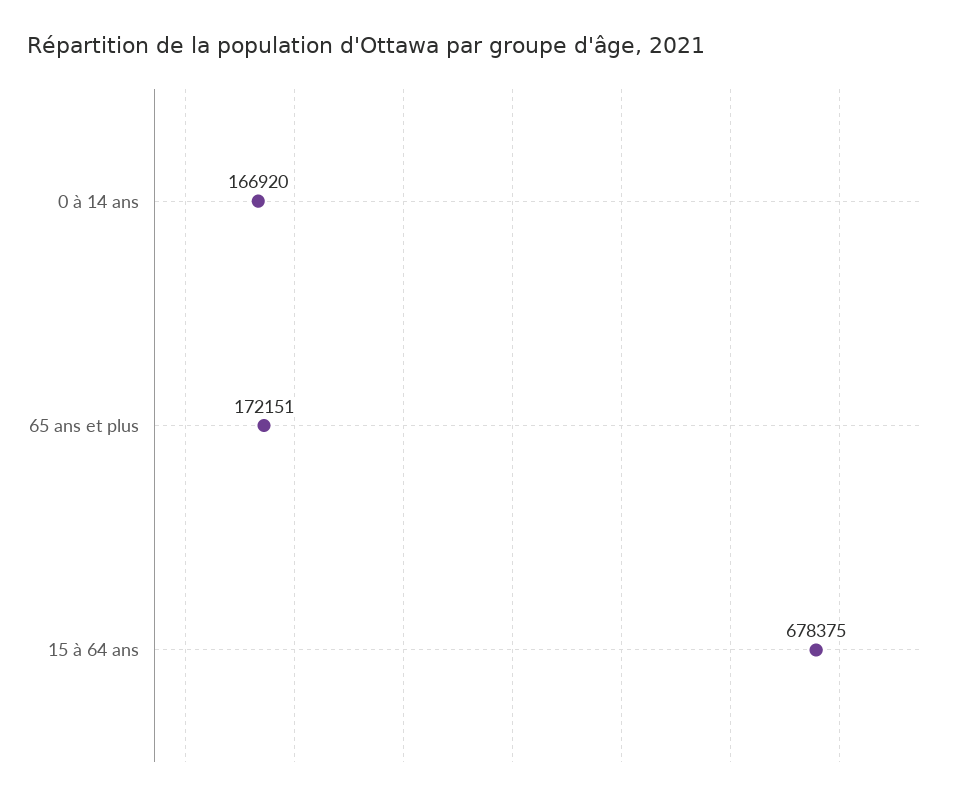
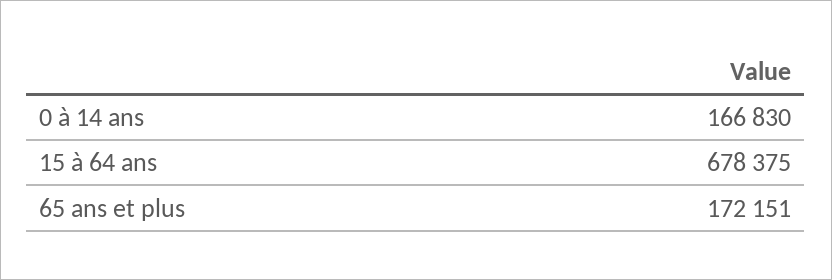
0 à 14 ans: 166920 -> 166830

